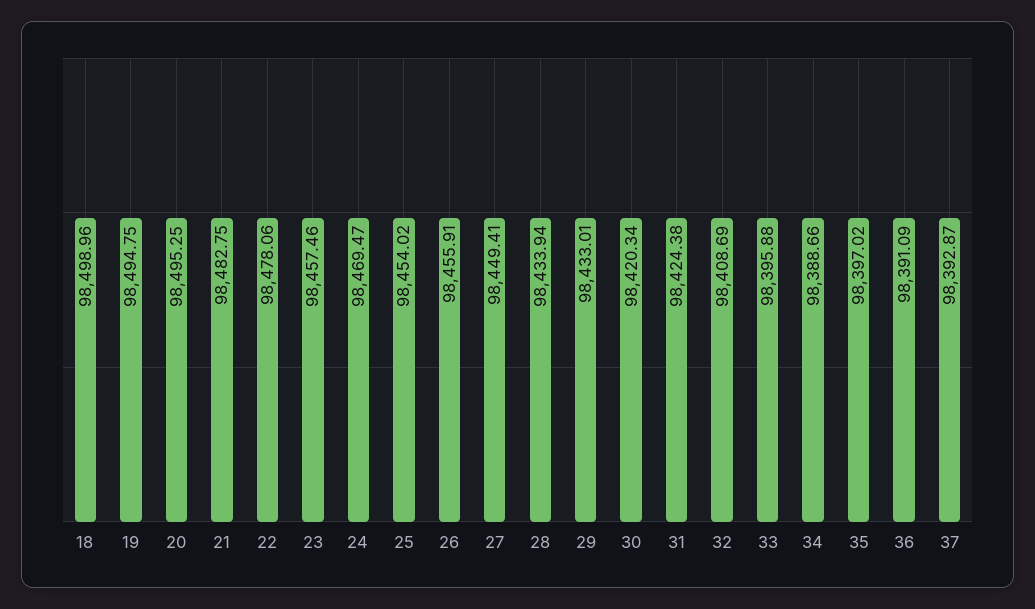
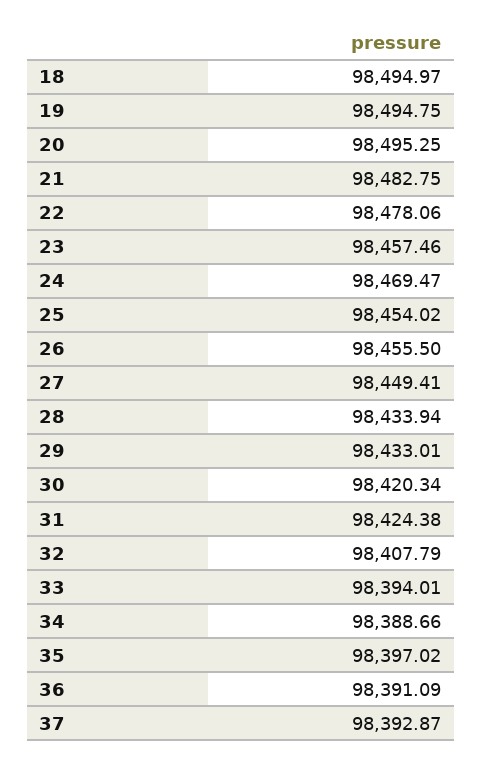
18: 98498.96 -> 98494.97
26: 98455.91 -> 98455.5
32: 98408.69 -> 98407.79
33: 98395.88 -> 98394.01

